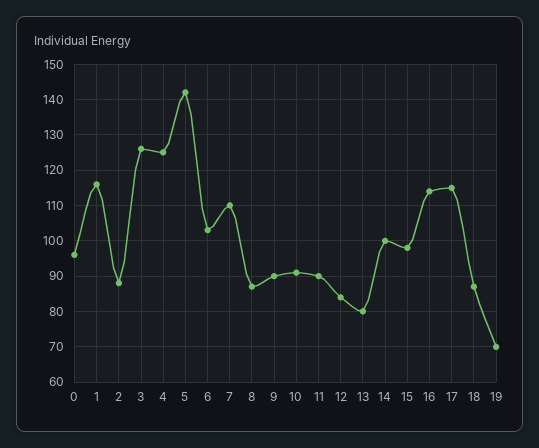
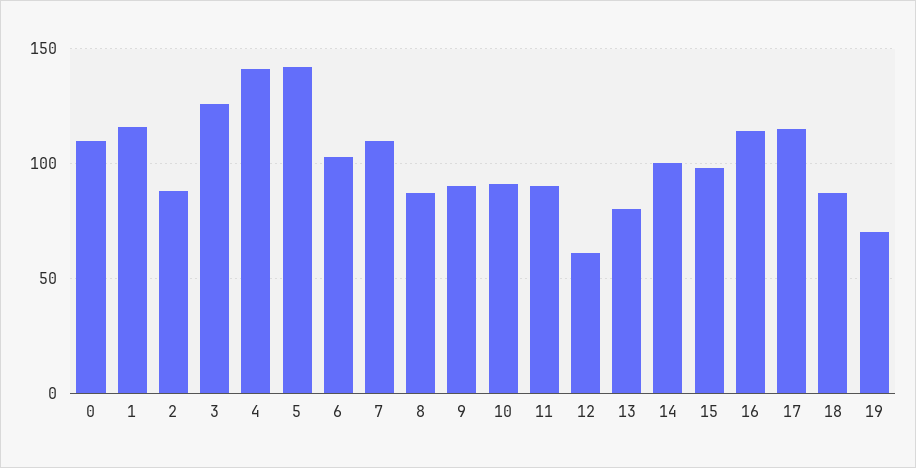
0: 95 -> 110
4: 125 -> 140
12: 85 -> 60

